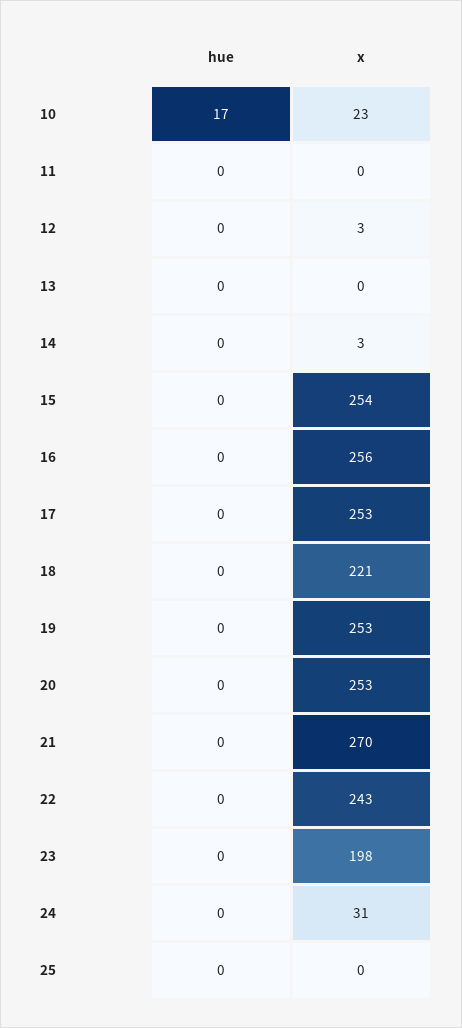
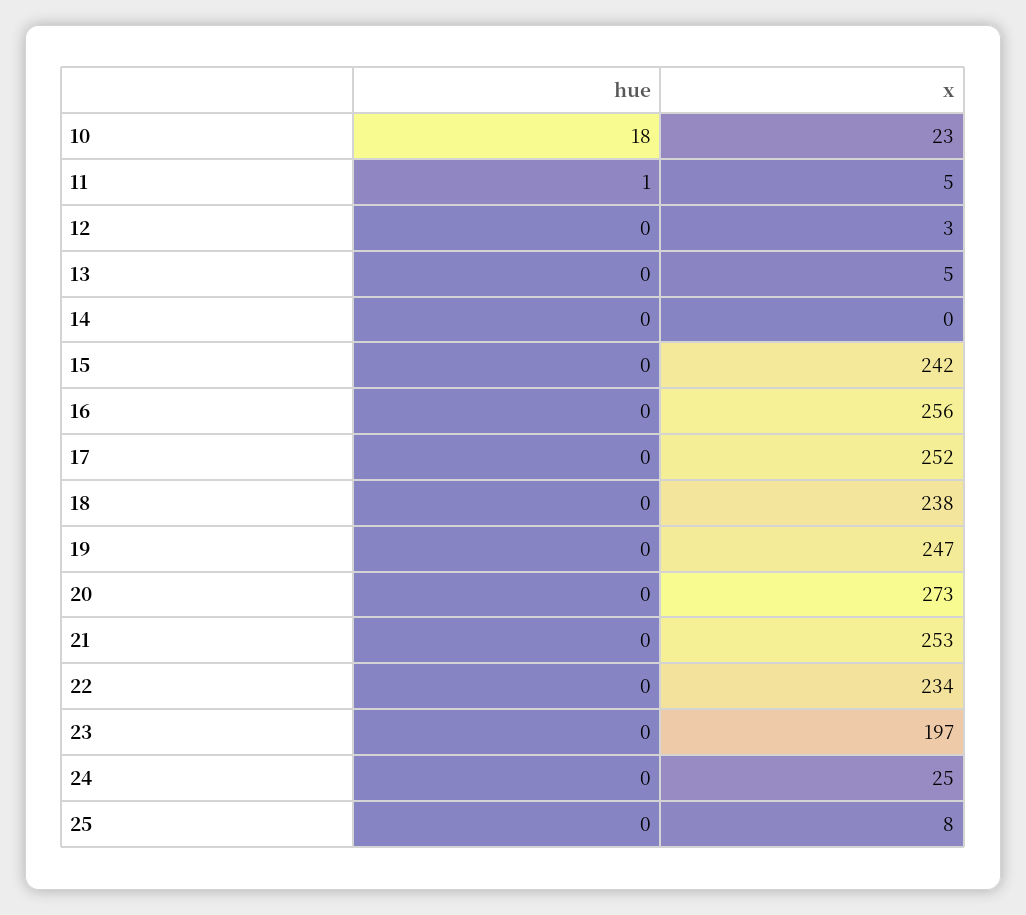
hue, 10: 17 -> 18
hue, 11: 0 -> 1
x, 11: 0 -> 5
x, 13: 0 -> 5
x, 14: 3 -> 0
x, 15: 254 -> 242
x, 17: 253 -> 252
x, 18: 221 -> 238
x, 19: 253 -> 247
x, 20: 253 -> 273
x, 21: 270 -> 253
x, 22: 243 -> 234
x, 23: 198 -> 197
x, 24: 31 -> 25
x, 25: 0 -> 8

